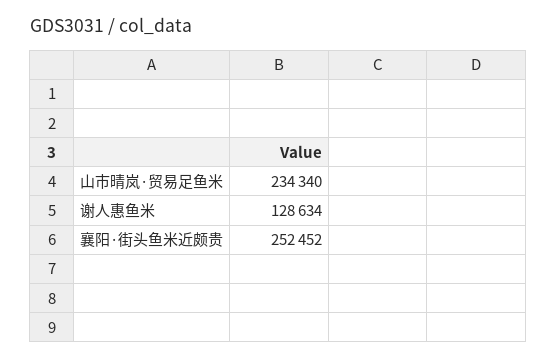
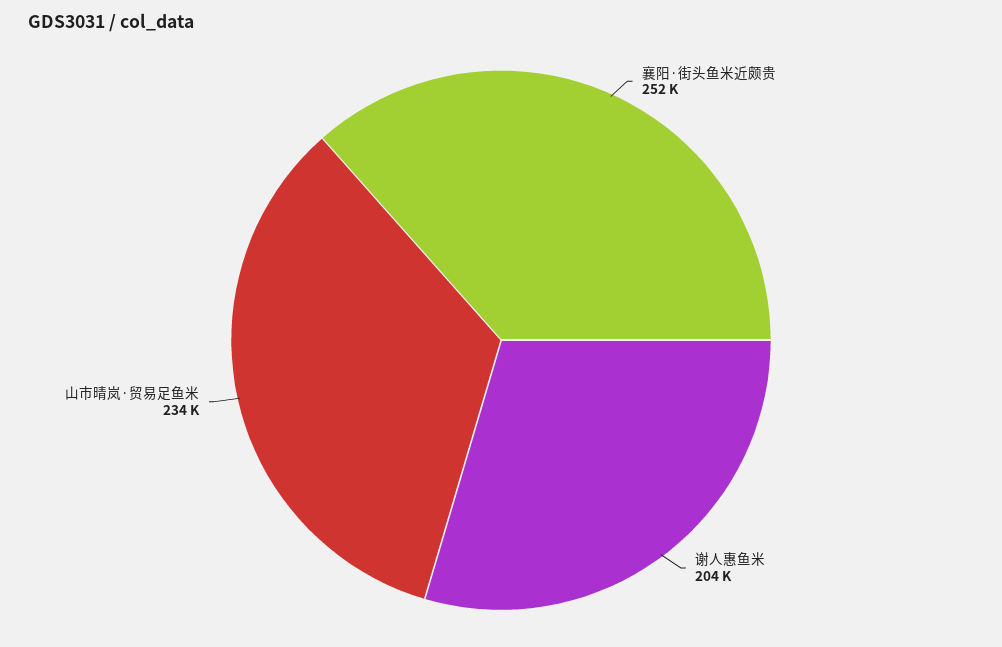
谢人惠鱼米: 128634 -> 204000

